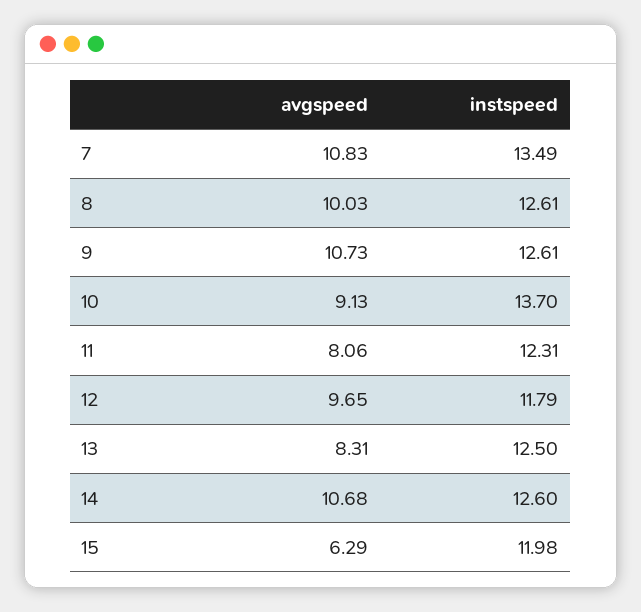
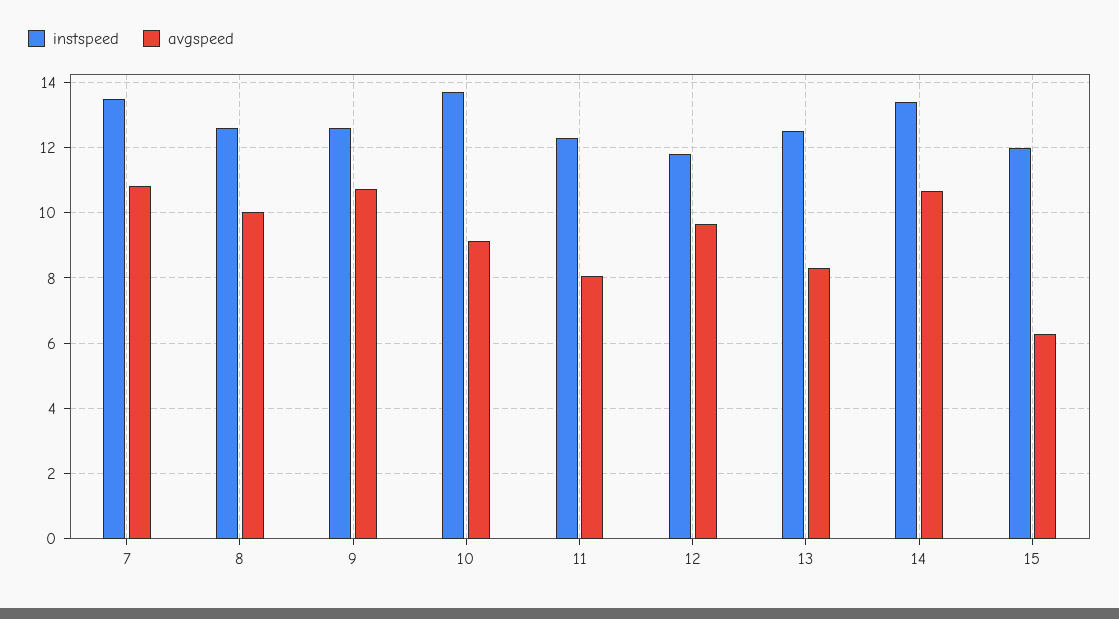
instspeed, 14: 12.6 -> 13.4

